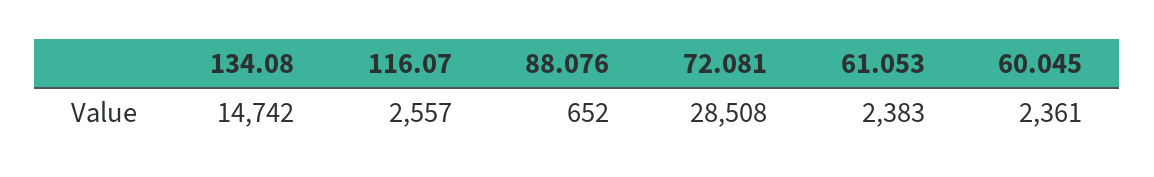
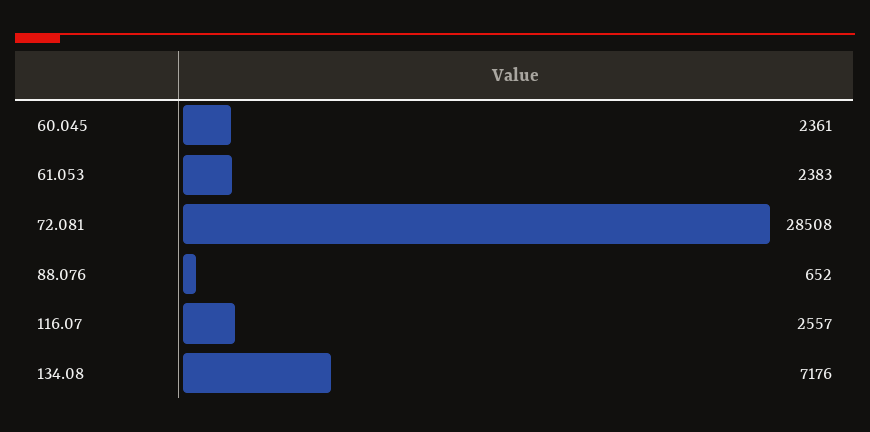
134.08: 14742 -> 7176

